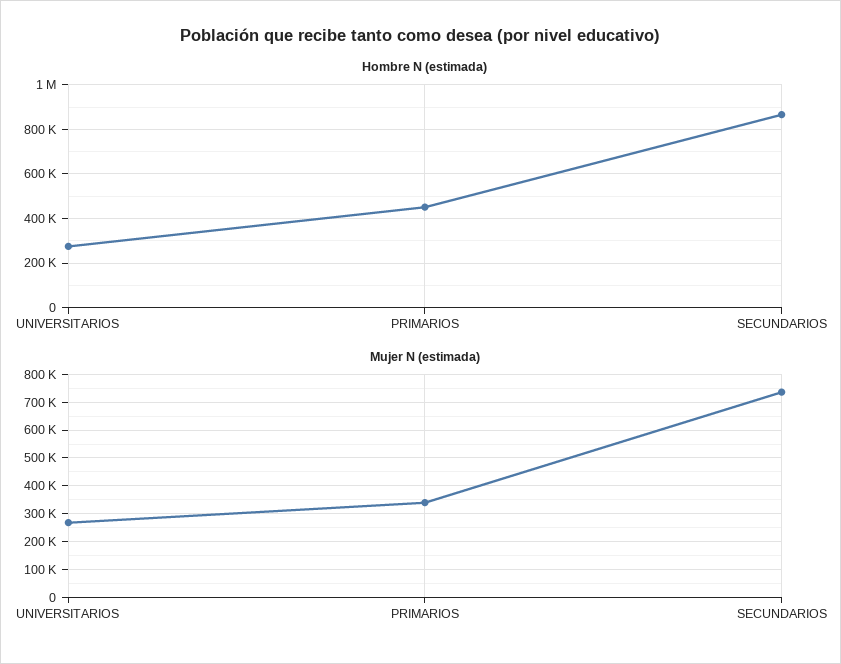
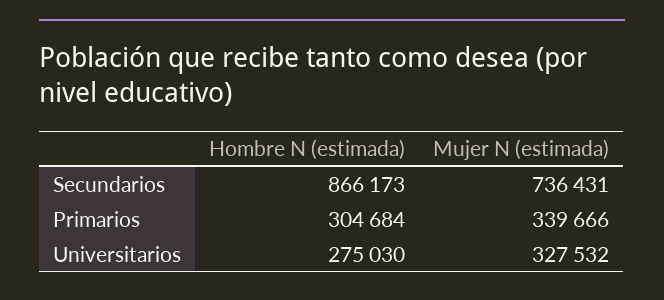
Hombre N (estimada), PRIMARIOS: 450000 -> 304684
Mujer N (estimada), UNIVERSITARIOS: 275000 -> 327532

